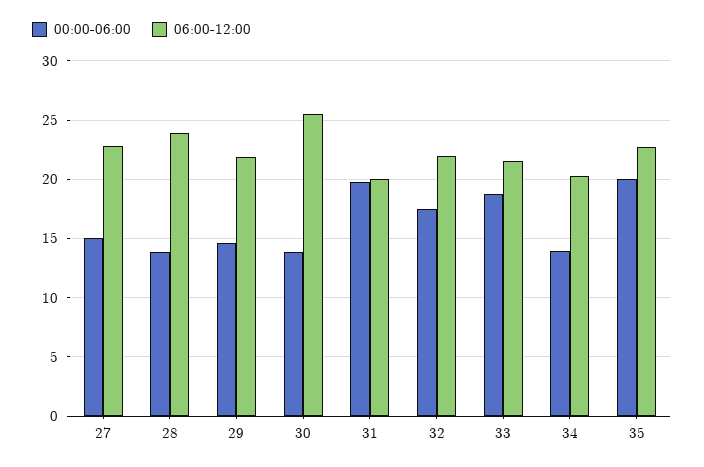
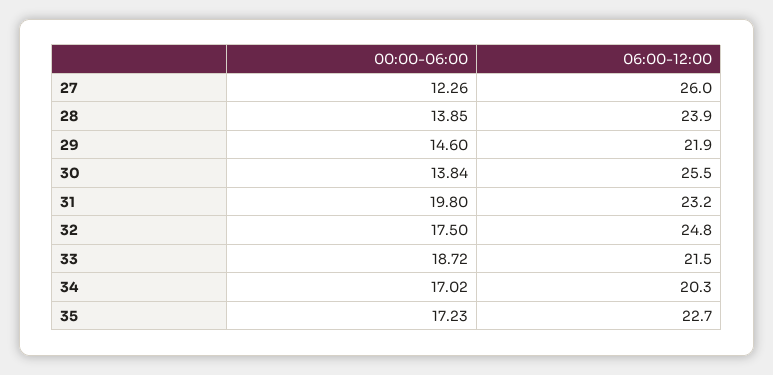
00:00-06:00, 27: 15 -> 12.26
06:00-12:00, 27: 23 -> 26
06:00-12:00, 31: 20 -> 23.2
06:00-12:00, 32: 22 -> 24.8
00:00-06:00, 34: 14 -> 17.02
00:00-06:00, 35: 20 -> 17.23

